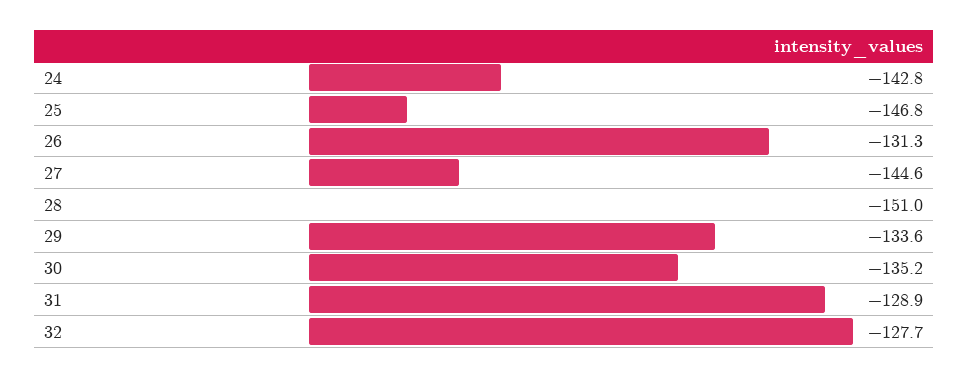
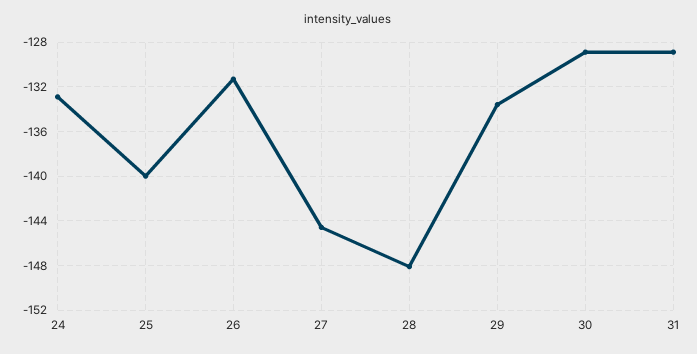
24: -142.8 -> -133
25: -146.8 -> -140
28: -151 -> -148
30: -135.2 -> -129
32: -127.7 -> none

